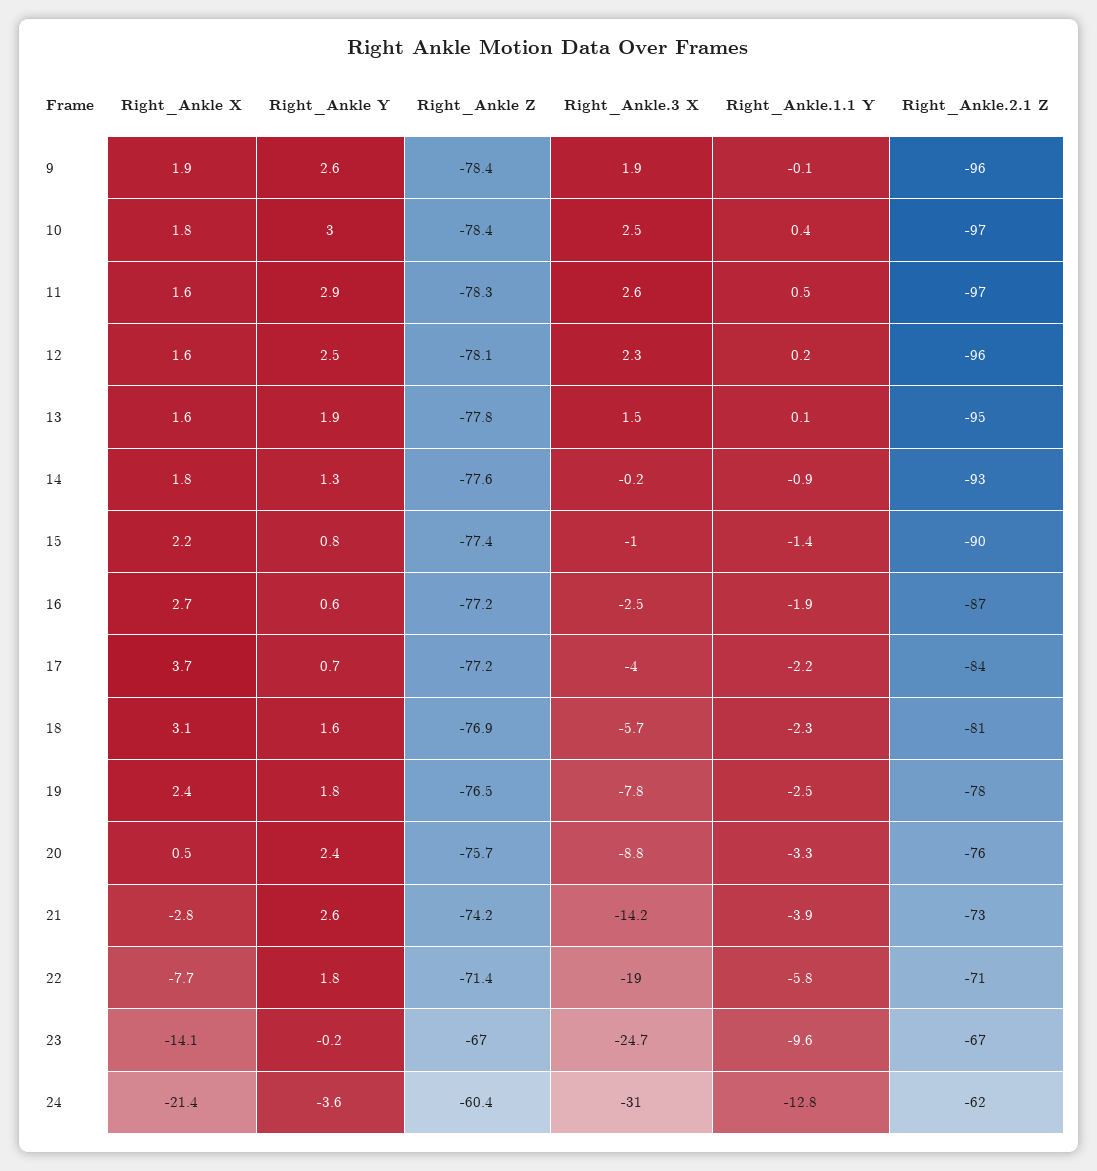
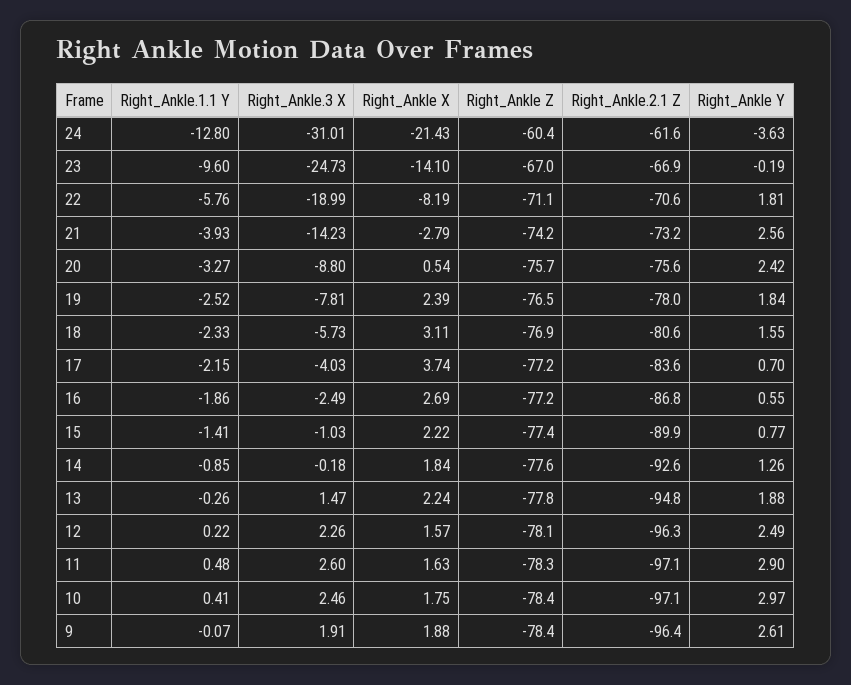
Right_Ankle X, 13: 1.6 -> 2.24
Right_Ankle.1.1 Y, 13: 0.1 -> -0.26
Right_Ankle X, 22: -7.7 -> -8.19
Right_Ankle Z, 22: -71.4 -> -71.1

